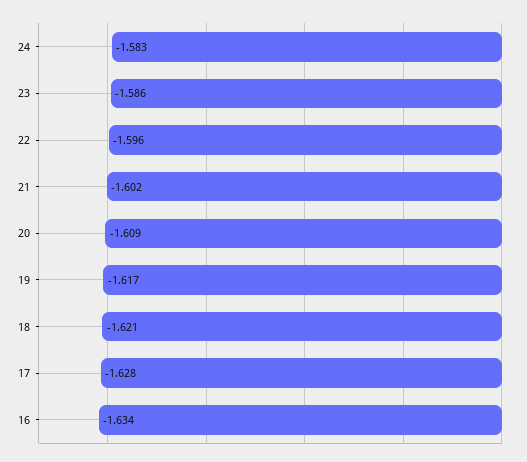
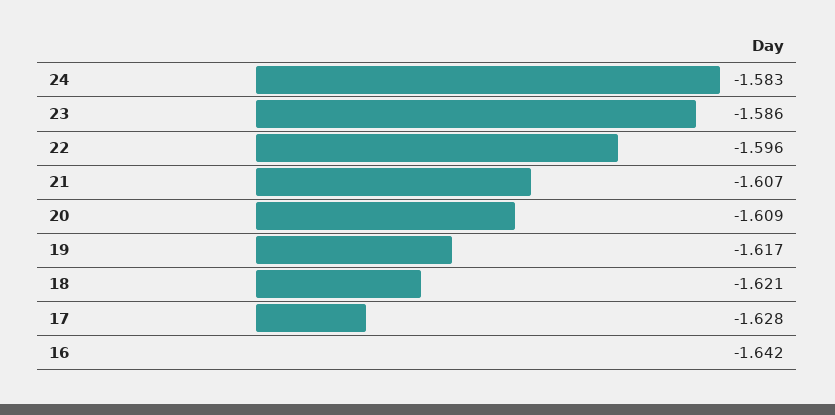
21: -1.602 -> -1.607
16: -1.634 -> -1.642

